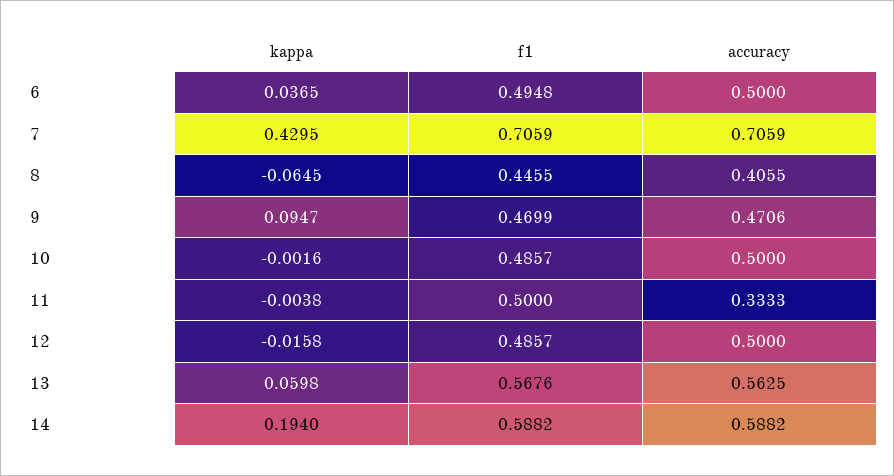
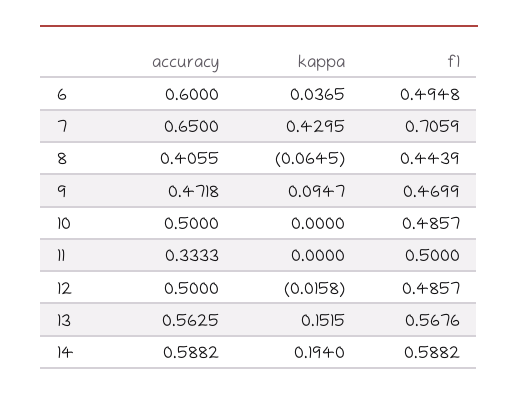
accuracy, 6: 0.5 -> 0.6
accuracy, 7: 0.7059 -> 0.65
f1, 8: 0.4455 -> 0.4439
accuracy, 9: 0.4706 -> 0.4718
kappa, 10: -0.0016 -> 0
kappa, 11: -0.0038 -> 0
kappa, 13: 0.0598 -> 0.1515

